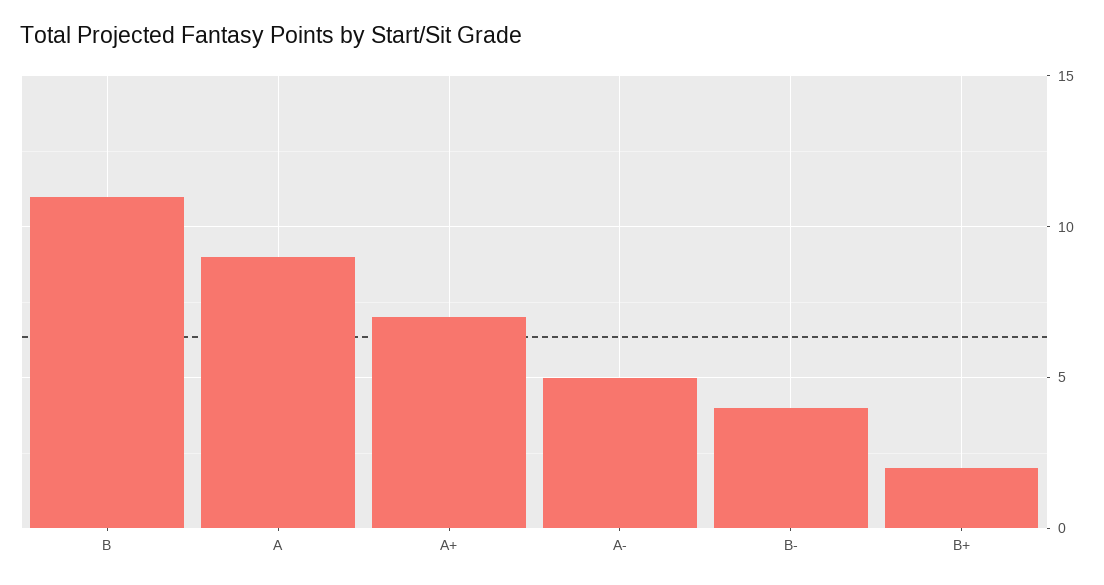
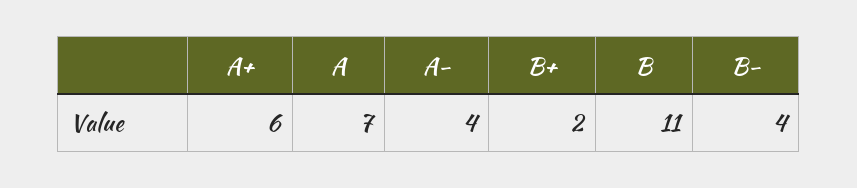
A: 9 -> 7
A+: 7 -> 6
A-: 5 -> 4

